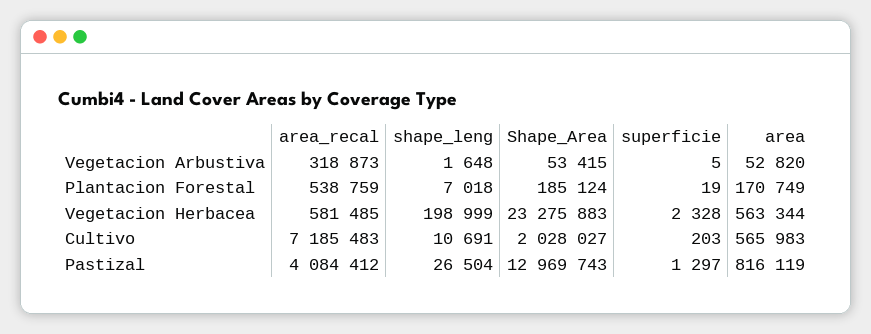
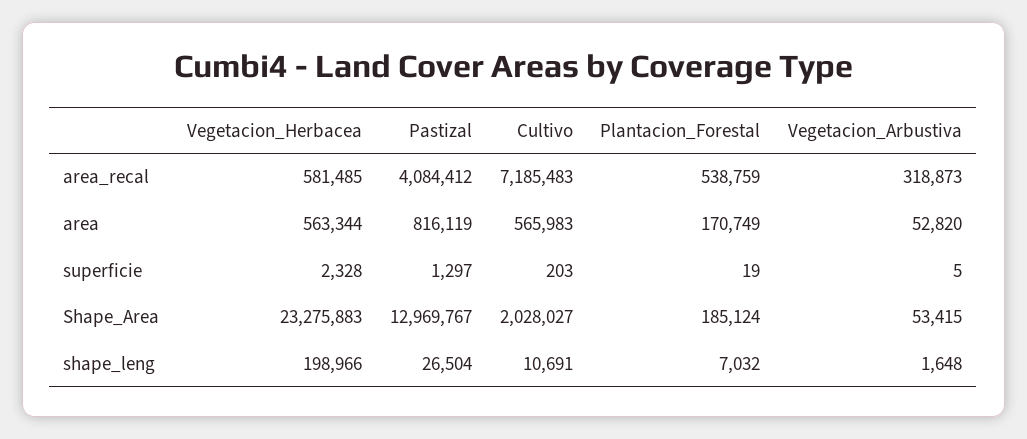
shape_leng, Plantacion Forestal: 7018 -> 7032
shape_leng, Vegetacion Herbacea: 198999 -> 198966
Shape_Area, Pastizal: 12969743 -> 12969767

